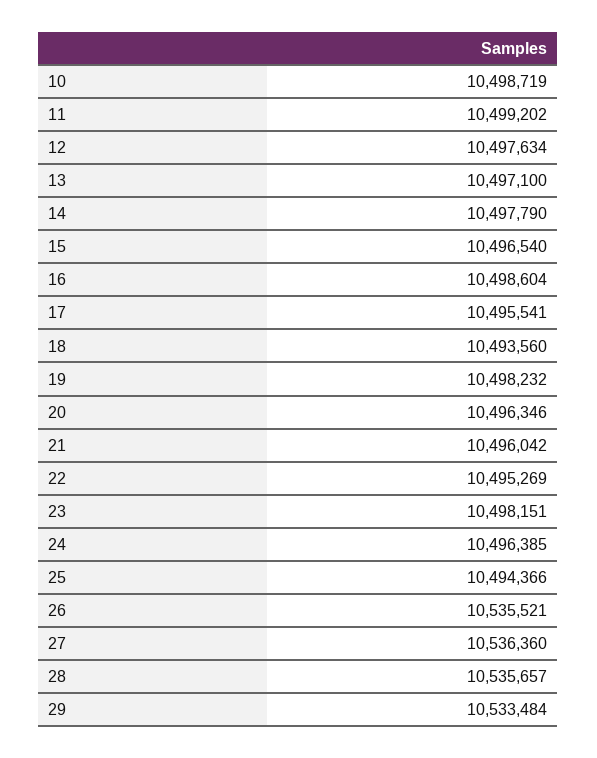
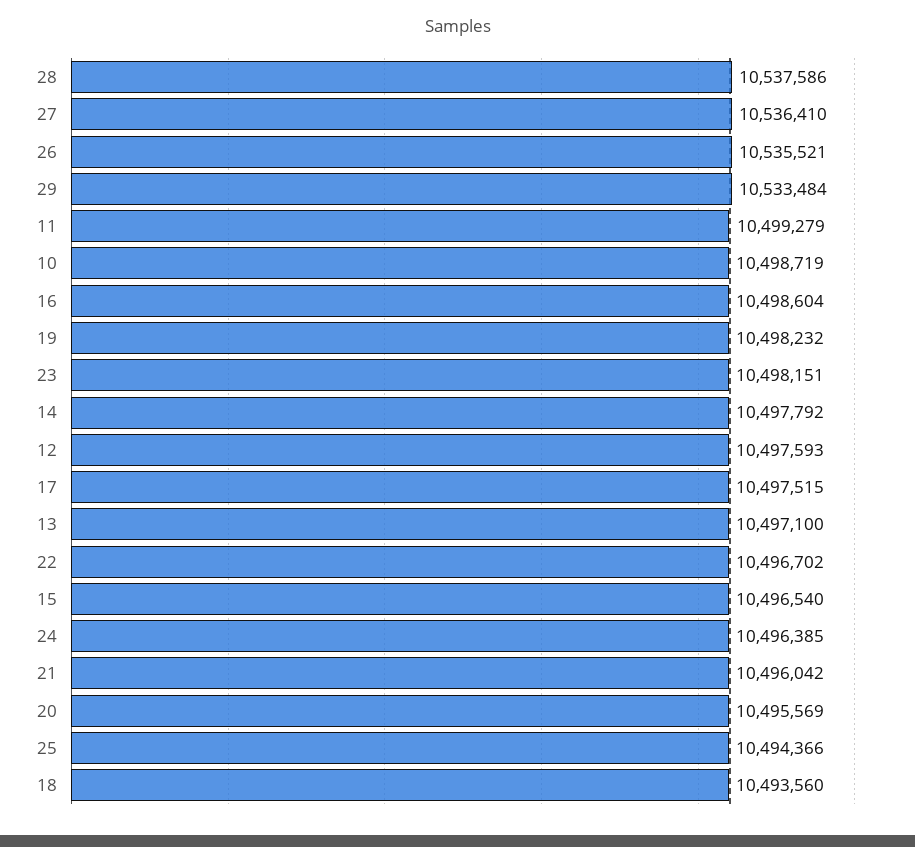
11: 10499202 -> 10499279
12: 10497634 -> 10497593
14: 10497790 -> 10497792
17: 10495541 -> 10497515
20: 10496346 -> 10495569
22: 10495269 -> 10496702
27: 10536360 -> 10536410
28: 10535657 -> 10537586

